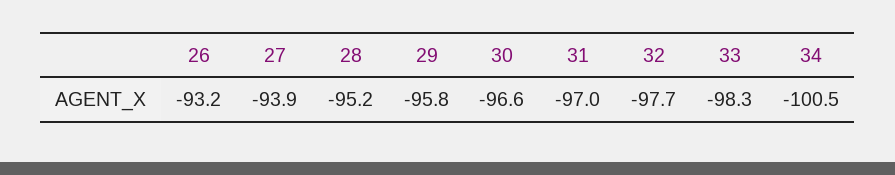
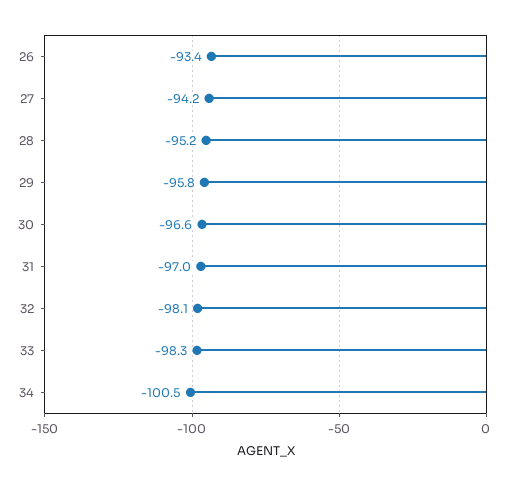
26: -93.2 -> -93.4
27: -93.9 -> -94.2
32: -97.7 -> -98.1

